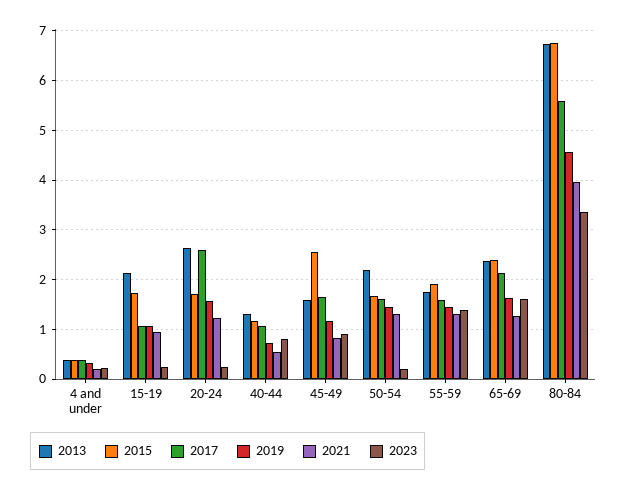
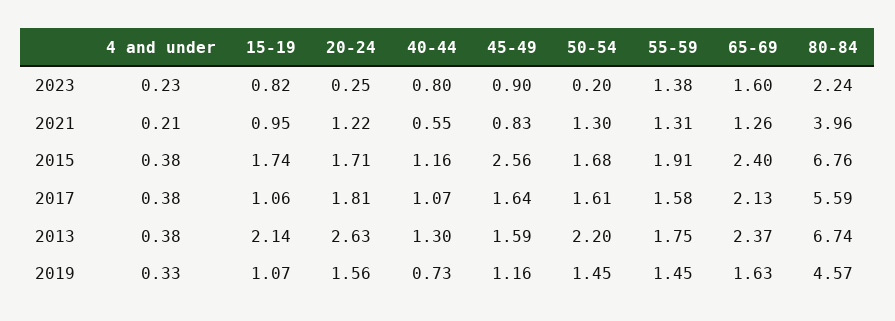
2023, 15-19: 0.2 -> 0.82
2017, 20-24: 2.6 -> 1.81
2023, 80-84: 3.4 -> 2.24

